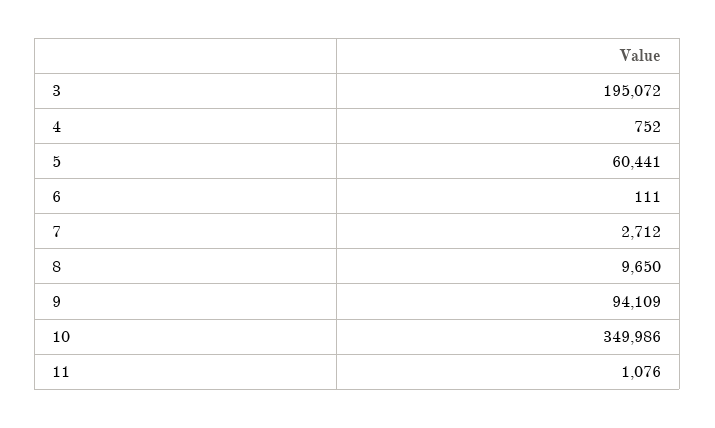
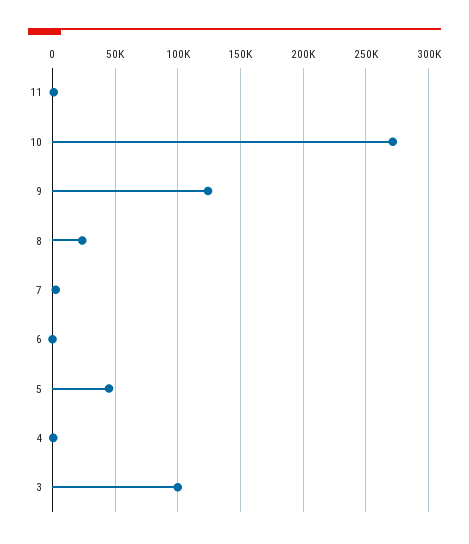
3: 195072 -> 100000
5: 60441 -> 45000
8: 9650 -> 25000
9: 94109 -> 125000
10: 349986 -> 270000

